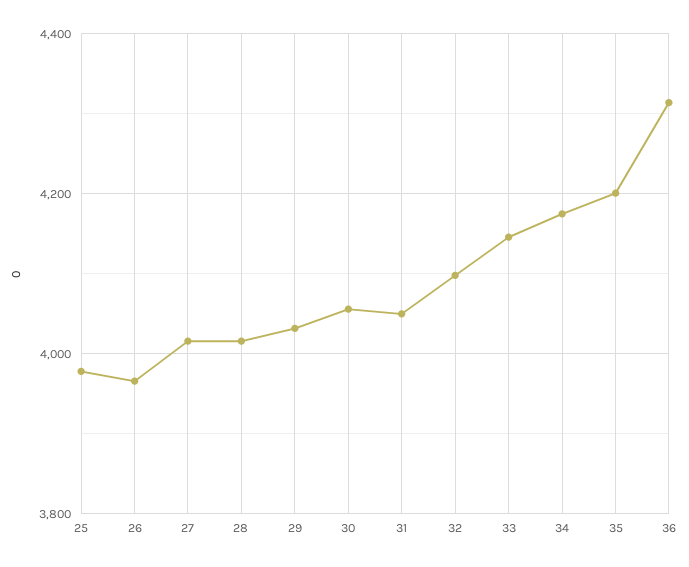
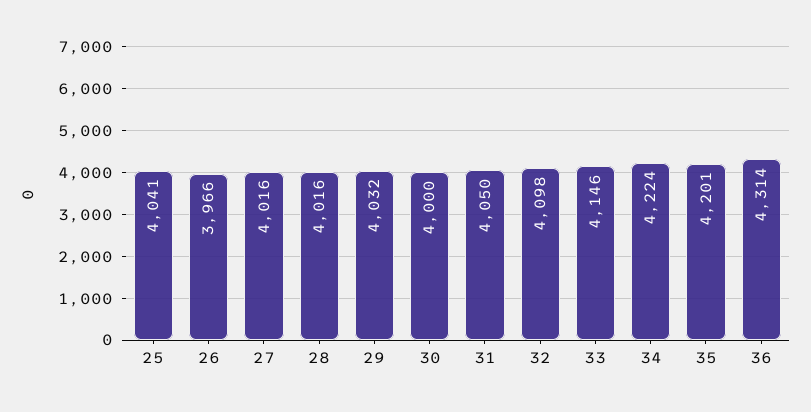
25: 3980 -> 4041
30: 4060 -> 4000
34: 4180 -> 4224

